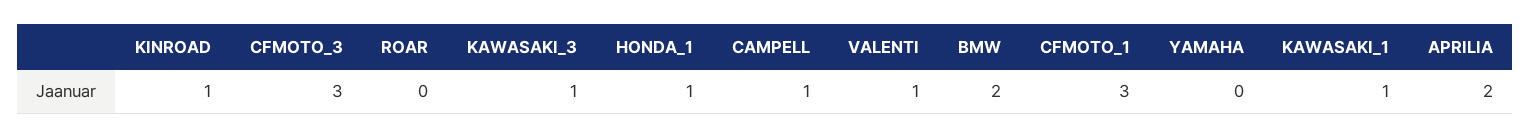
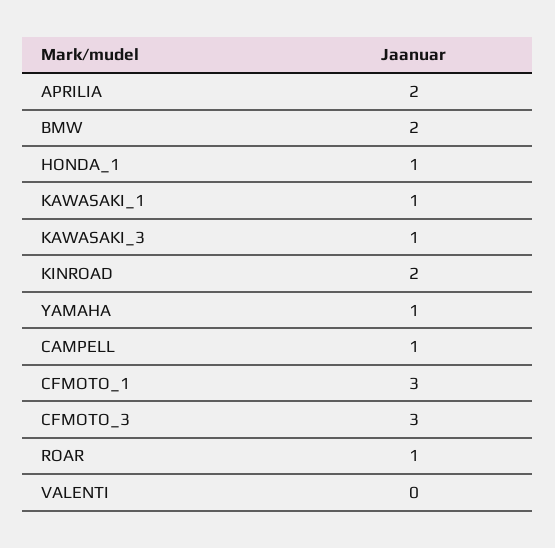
KINROAD: 1 -> 2
ROAR: 0 -> 1
VALENTI: 1 -> 0
YAMAHA: 0 -> 1

